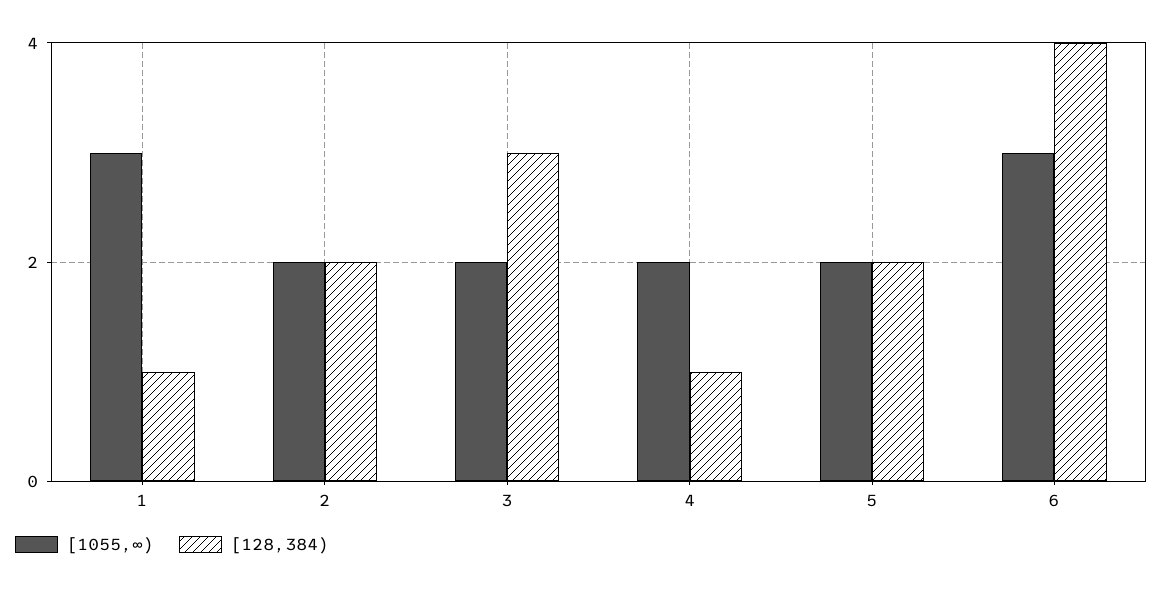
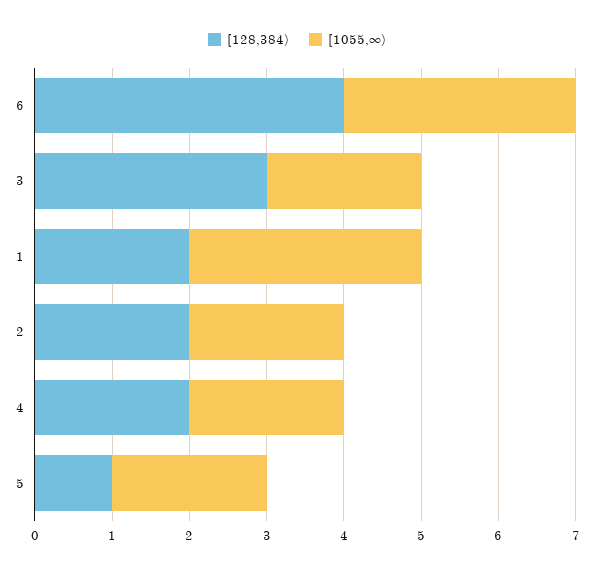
[128,384), 1: 1 -> 2
[128,384), 4: 1 -> 2
[128,384), 5: 2 -> 1

